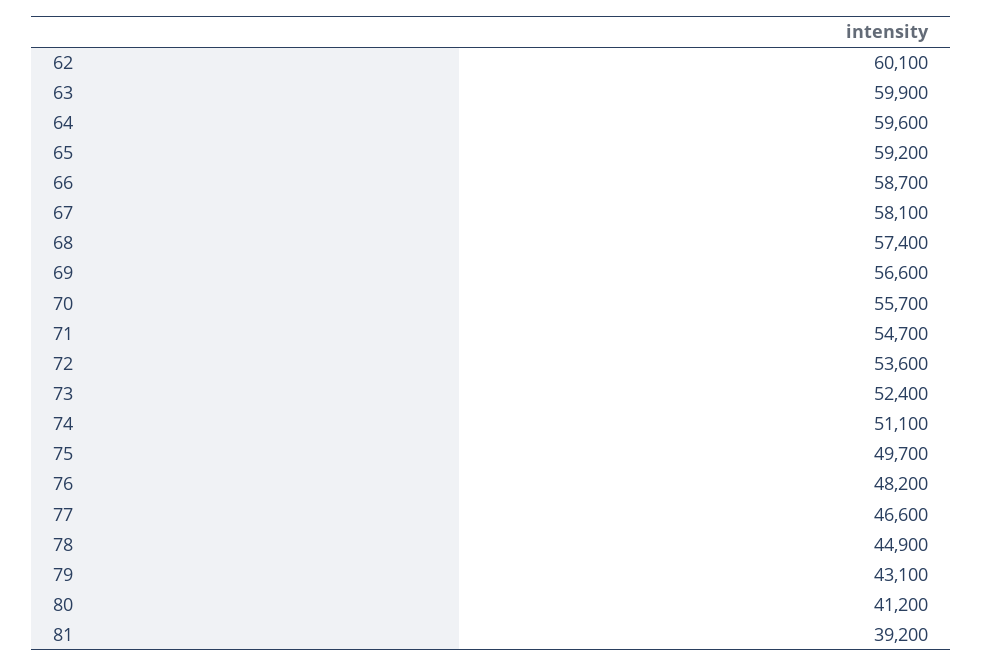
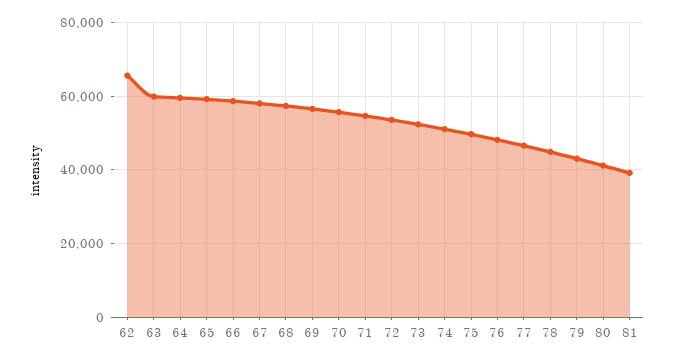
62: 60100 -> 66000

